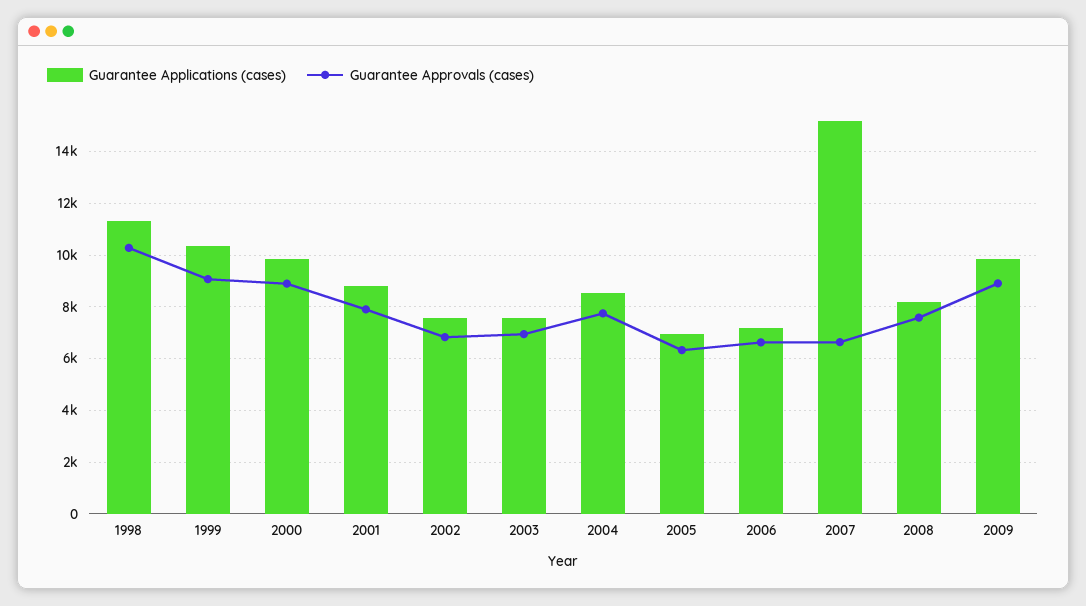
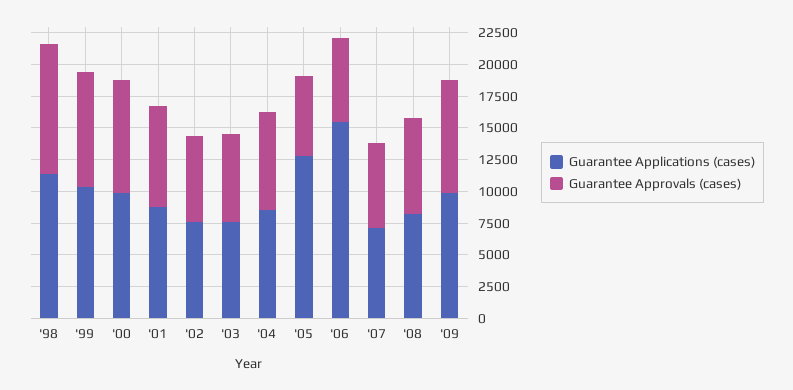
Guarantee Applications (cases), 2005: 7000 -> 12500
Guarantee Applications (cases), 2006: 7250 -> 15000
Guarantee Applications (cases), 2007: 15250 -> 7500

